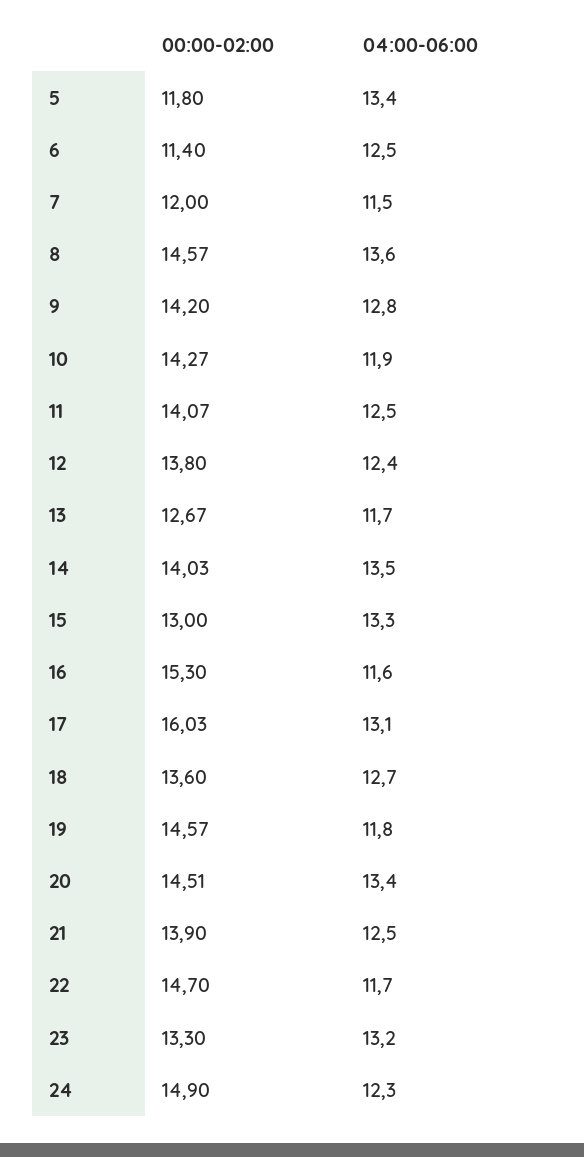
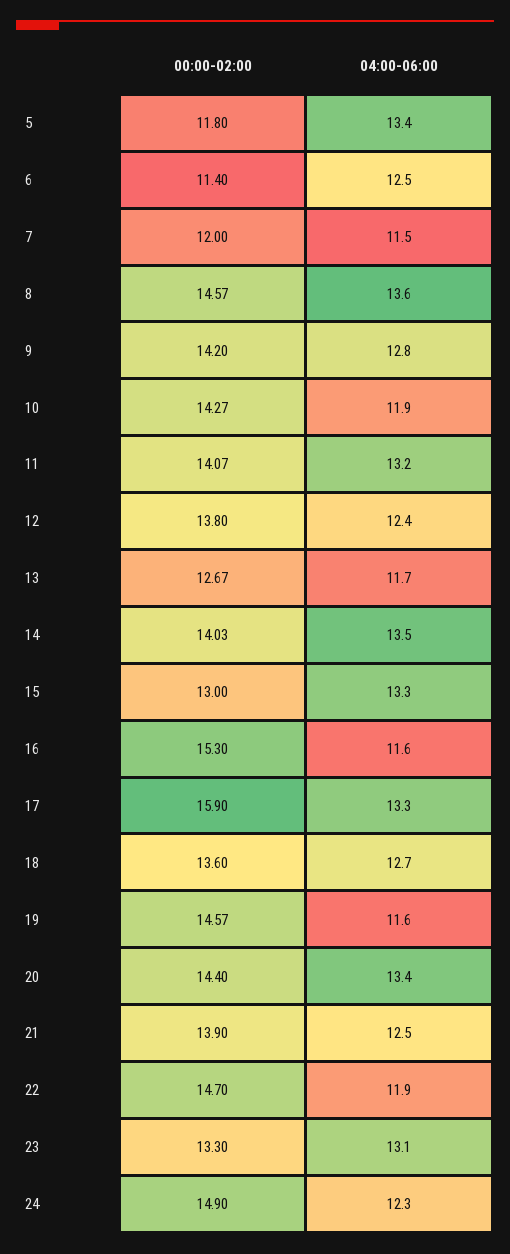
04:00-06:00, 11: 12.5 -> 13.2
00:00-02:00, 17: 16.03 -> 15.9
04:00-06:00, 17: 13.1 -> 13.3
04:00-06:00, 19: 11.8 -> 11.6
00:00-02:00, 20: 14.51 -> 14.4
04:00-06:00, 22: 11.7 -> 11.9
04:00-06:00, 23: 13.2 -> 13.1

